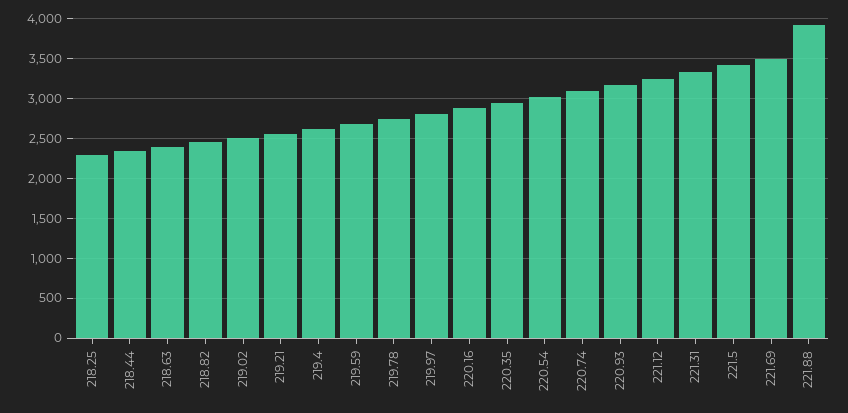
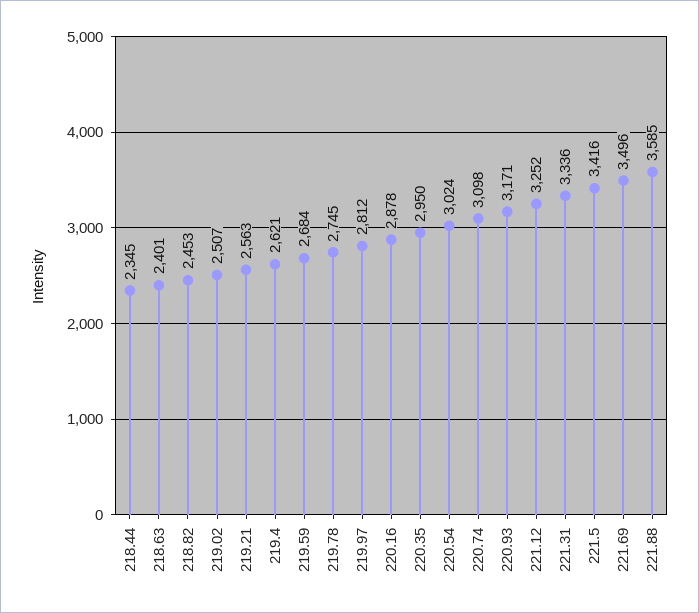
218.25: 2300 -> none
221.88: 3900 -> 3585

